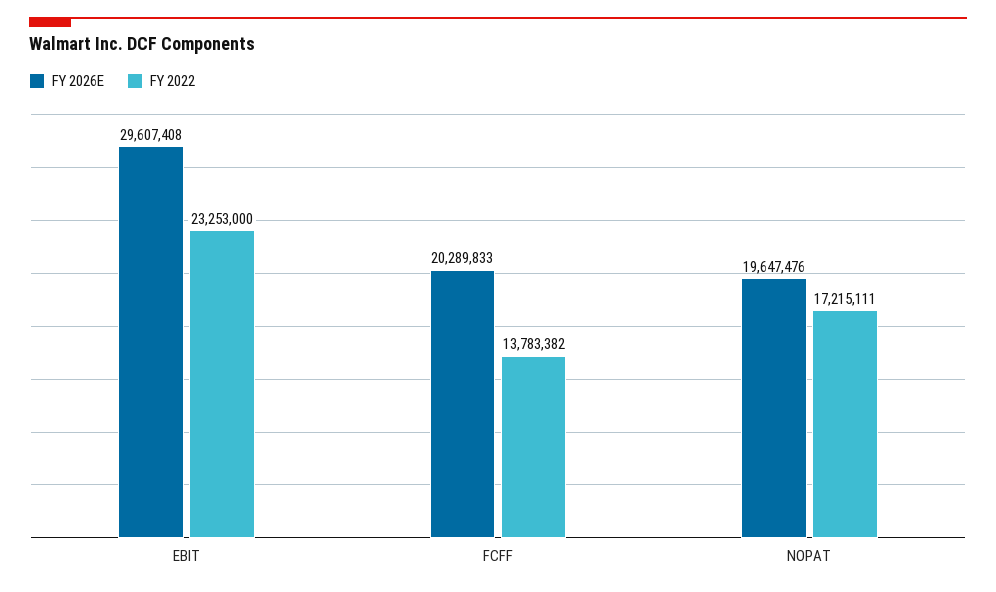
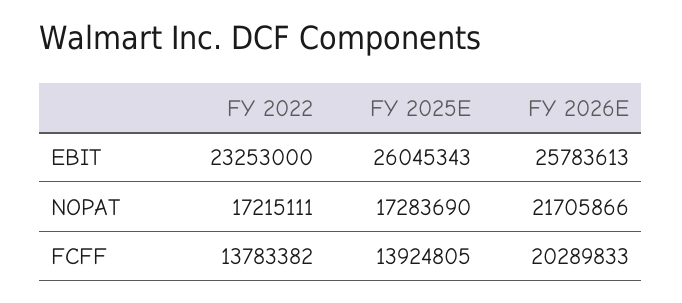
FY 2026E, EBIT: 29607408 -> 25783613
FY 2026E, NOPAT: 19647476 -> 21705866
FY 2025E, EBIT: none -> 26045343
FY 2025E, NOPAT: none -> 17283690
FY 2025E, FCFF: none -> 13924805

